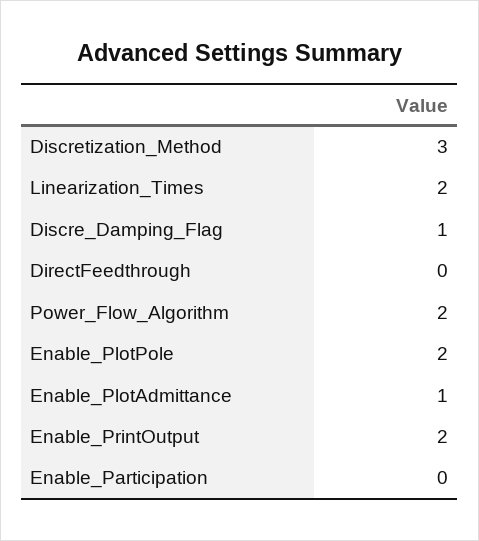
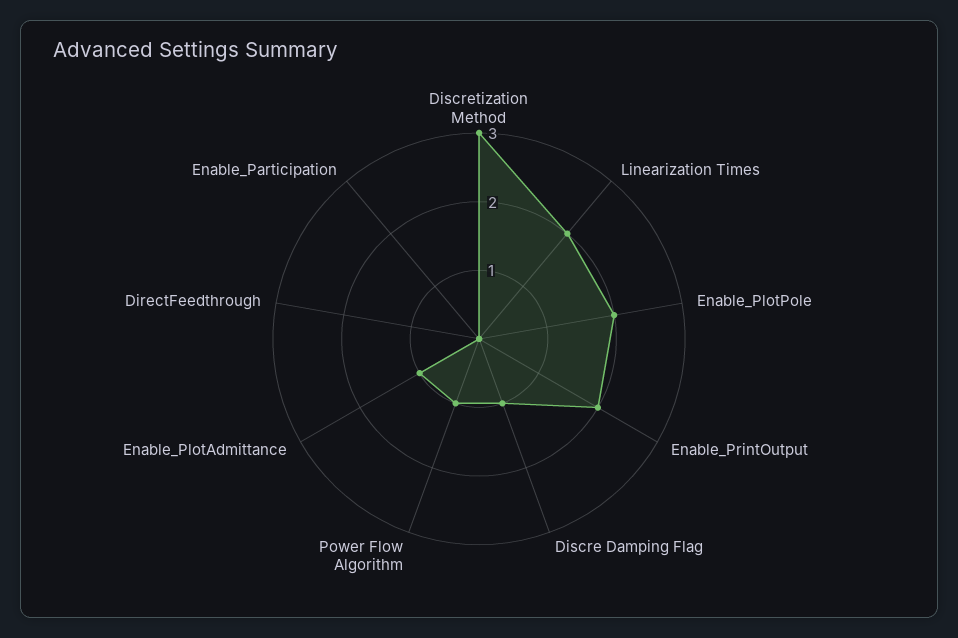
Power_Flow_Algorithm: 2 -> 1

